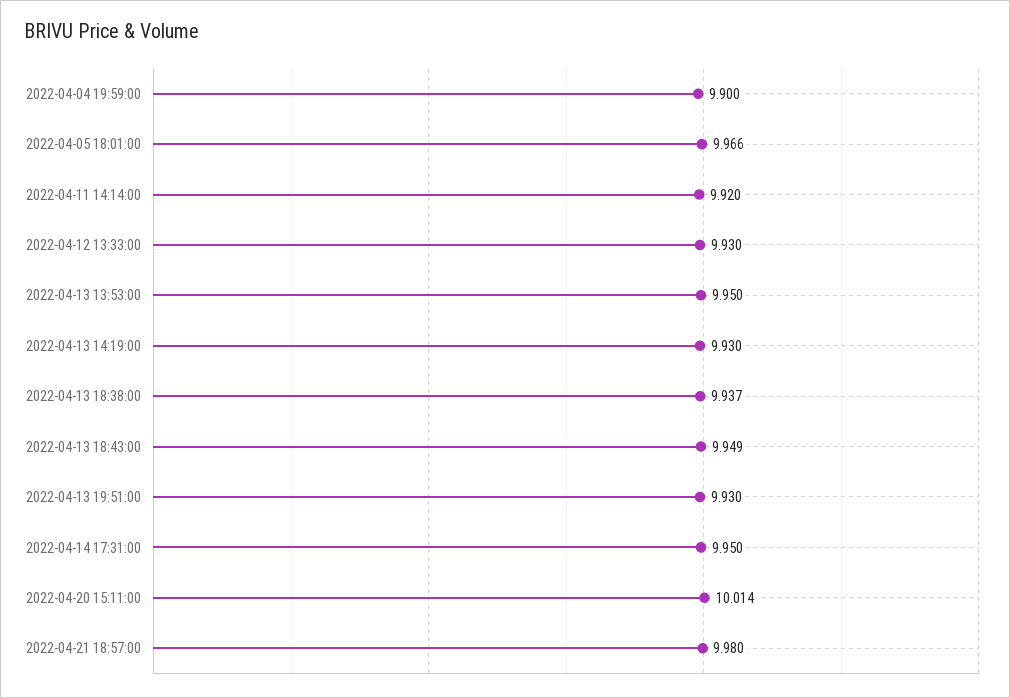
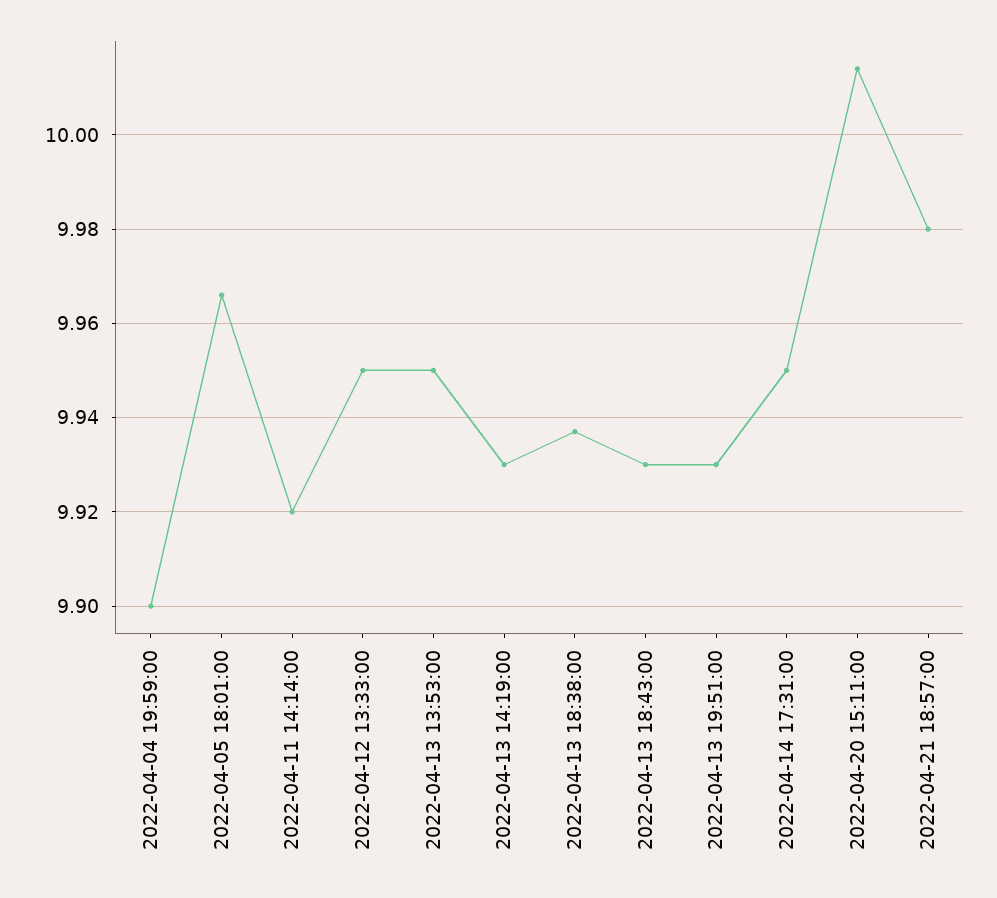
2022-04-12 13:33:00: 9.93 -> 9.95
2022-04-13 18:43:00: 9.949 -> 9.93

